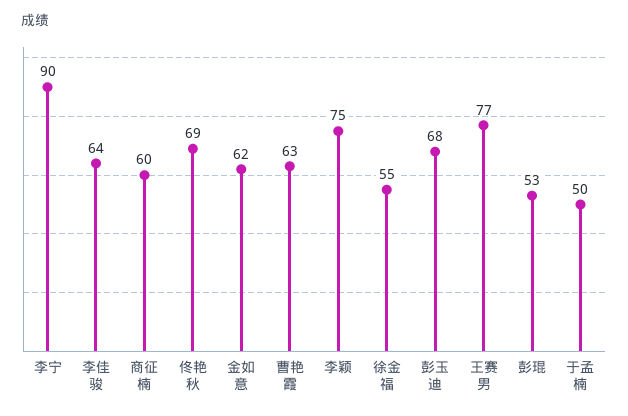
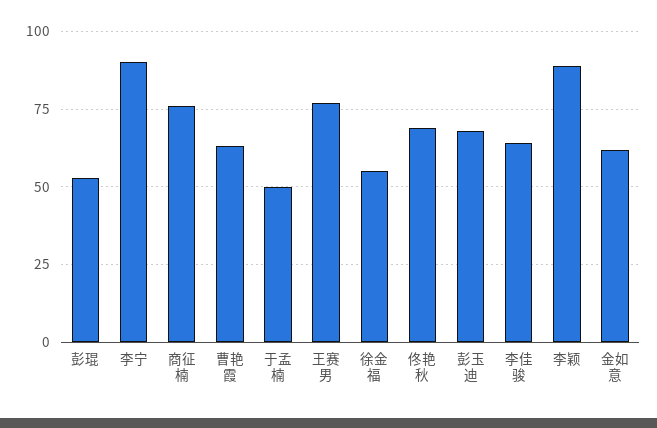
商征楠: 60 -> 75
李颖: 75 -> 90

